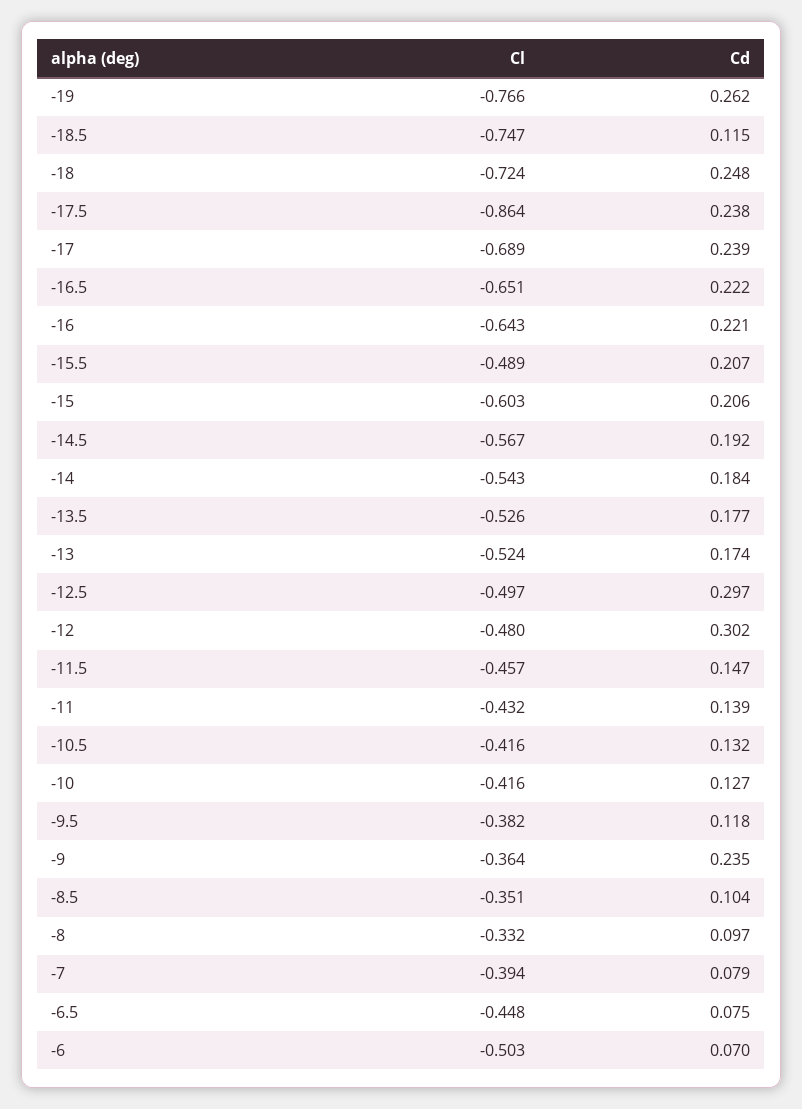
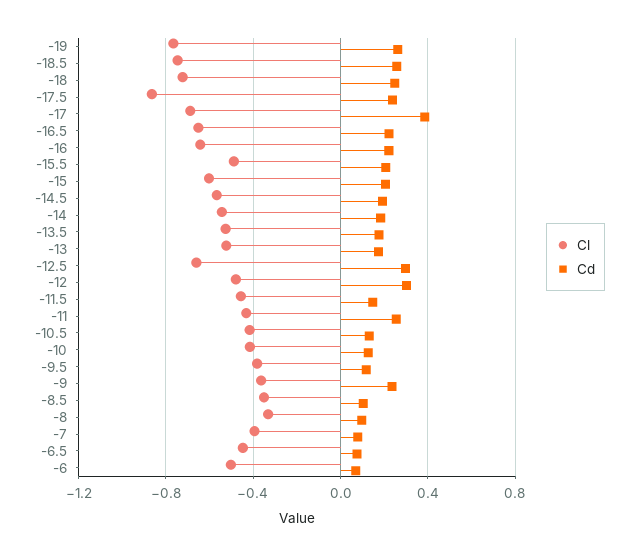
Cd, -18.5: 0.115 -> 0.25
Cd, -17: 0.239 -> 0.4
Cl, -12.5: -0.497 -> -0.65
Cd, -11: 0.139 -> 0.25

